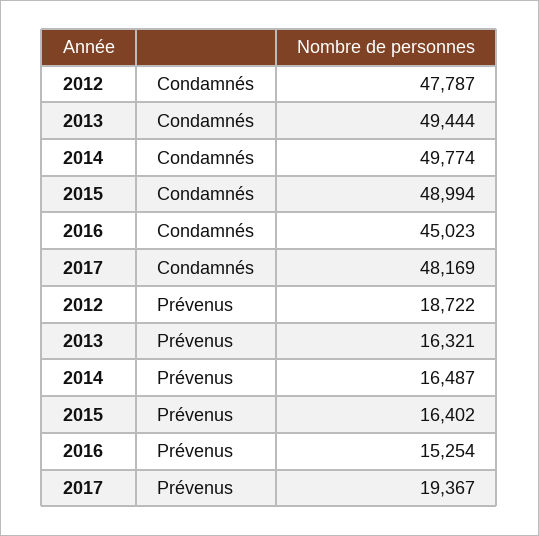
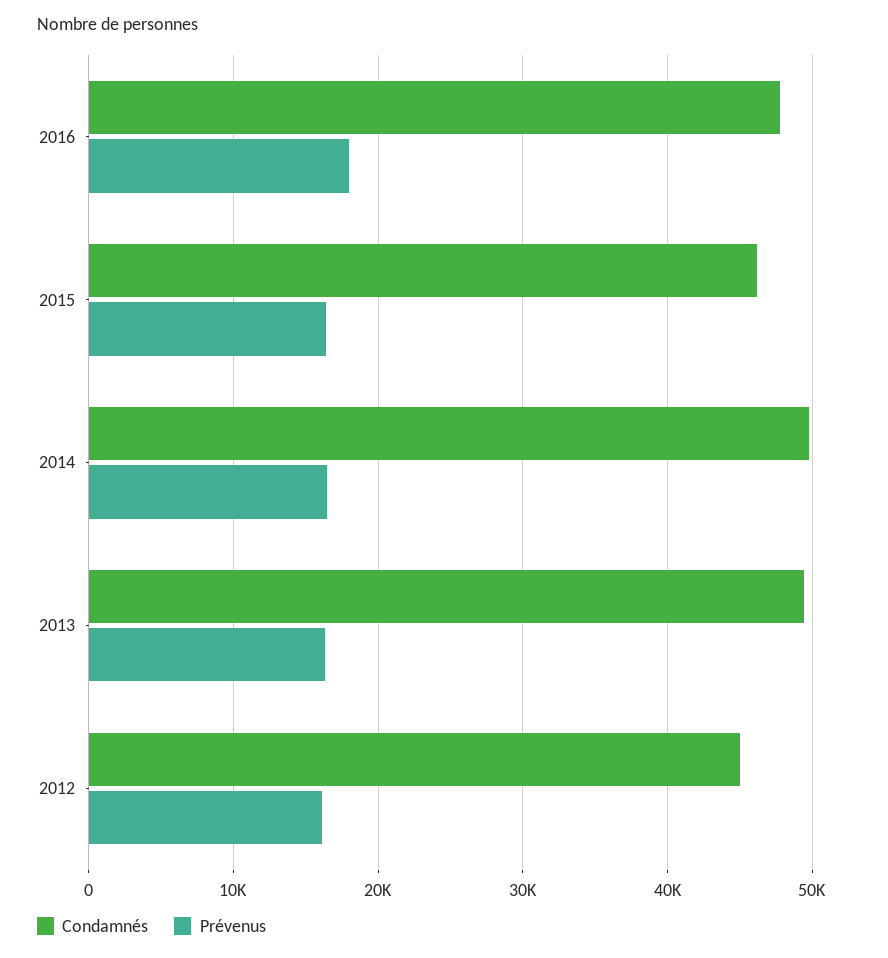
Condamnés, 2012: 47787 -> 45000
Condamnés, 2015: 48994 -> 46000
Condamnés, 2016: 45023 -> 48000
Condamnés, 2017: 48169 -> none
Prévenus, 2012: 18722 -> 16000
Prévenus, 2016: 15254 -> 18000
Prévenus, 2017: 19367 -> none

